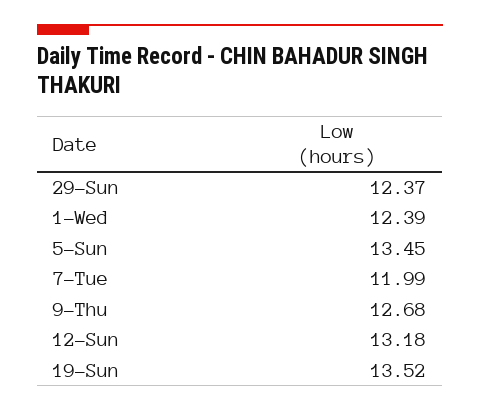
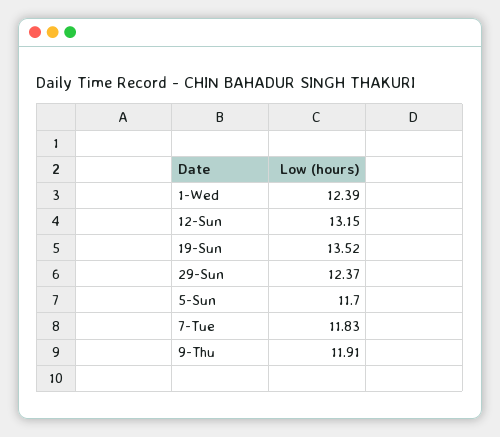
5-Sun: 13.45 -> 11.7
7-Tue: 11.99 -> 11.83
9-Thu: 12.68 -> 11.91
12-Sun: 13.18 -> 13.15

